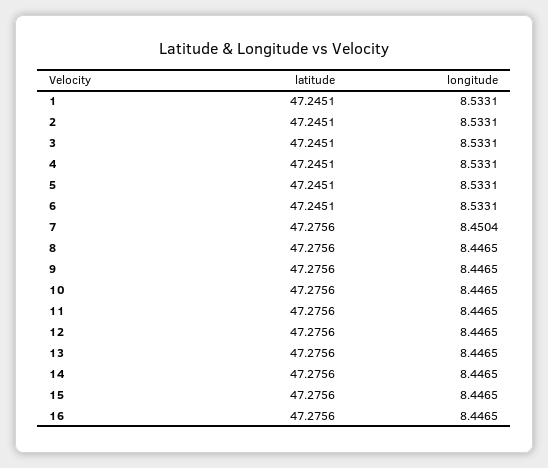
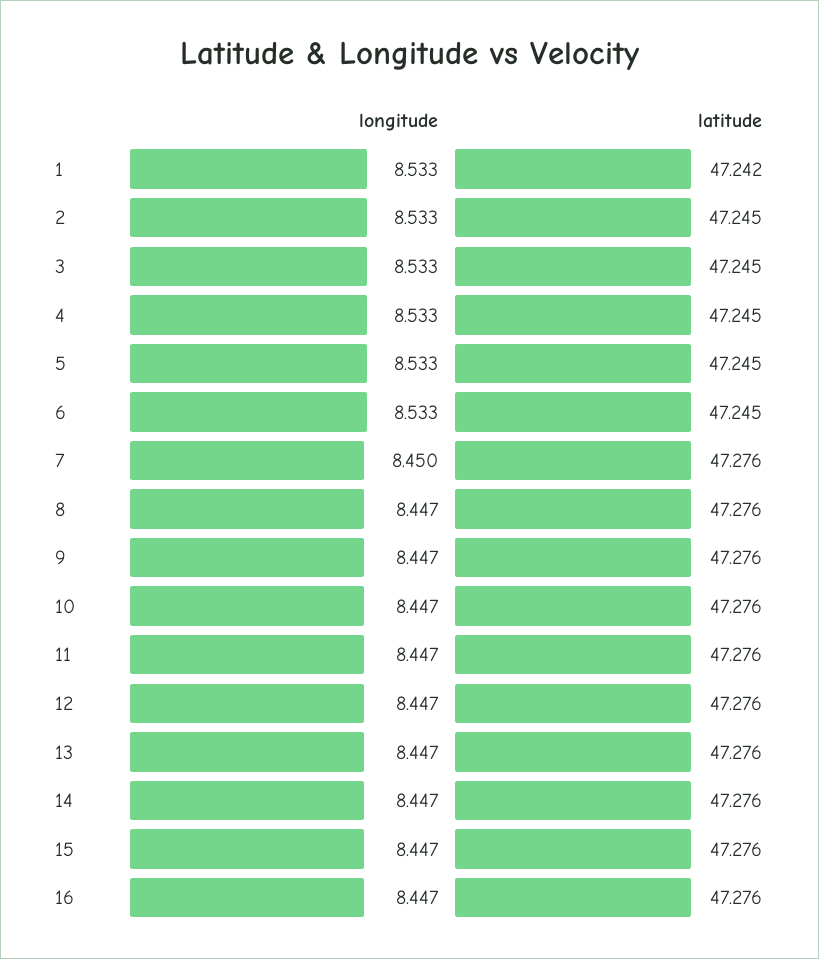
latitude, 1: 47.2451 -> 47.242

